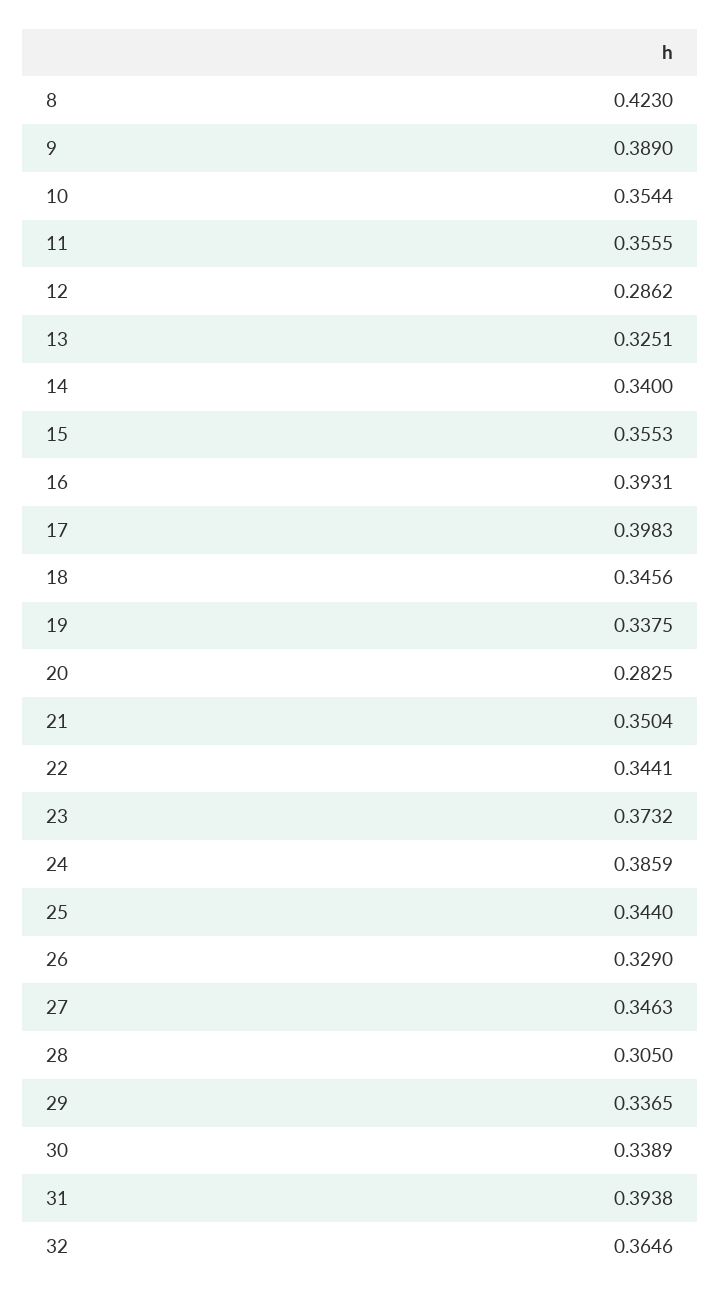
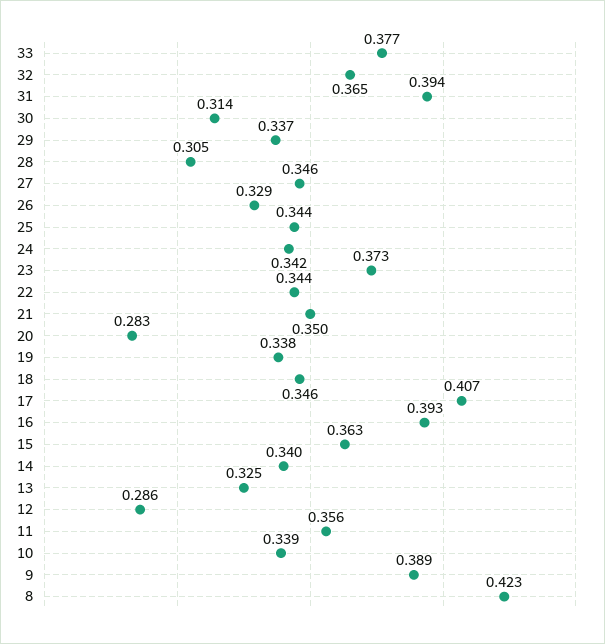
10: 0.3544 -> 0.339
15: 0.3553 -> 0.363
17: 0.3983 -> 0.407
24: 0.3859 -> 0.342
30: 0.3389 -> 0.314
33: none -> 0.377

